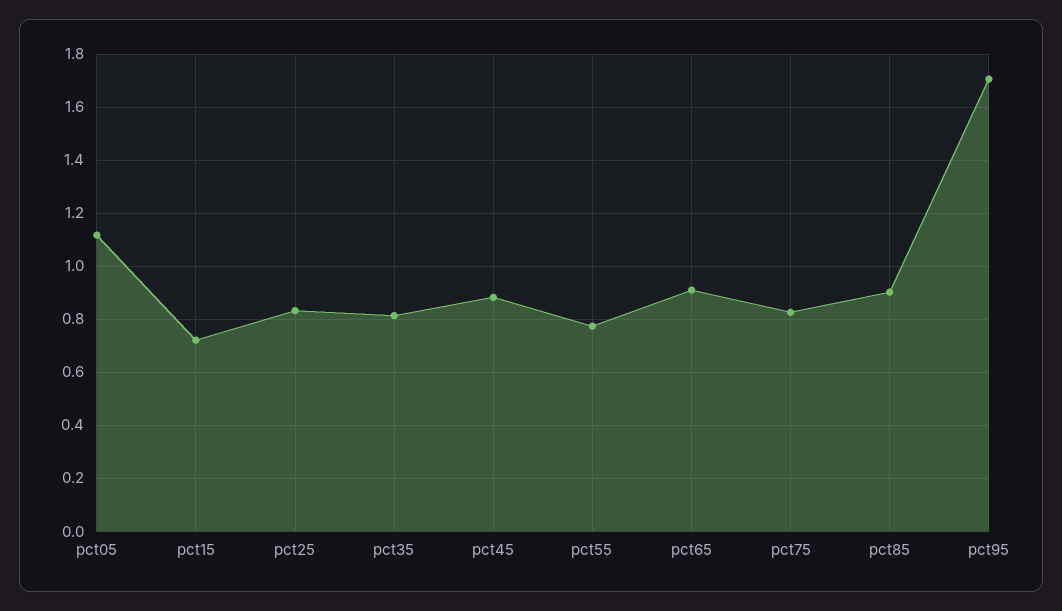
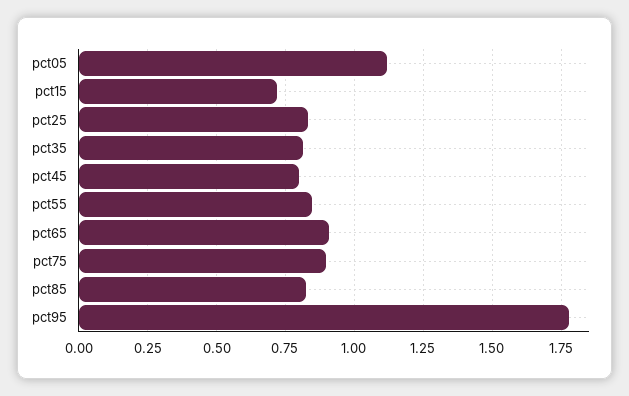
pct45: 0.875 -> 0.8
pct55: 0.775 -> 0.85
pct75: 0.825 -> 0.9
pct85: 0.9 -> 0.825
pct95: 1.7 -> 1.775

